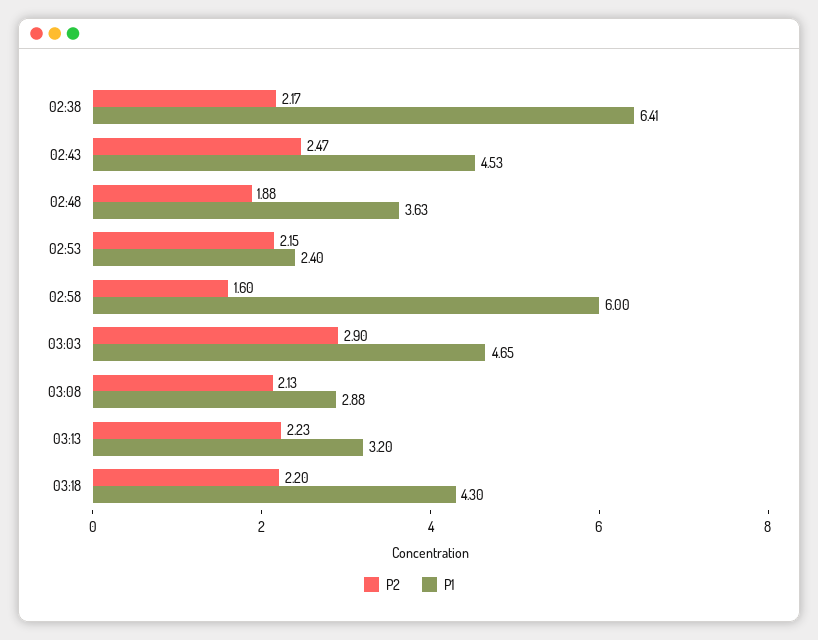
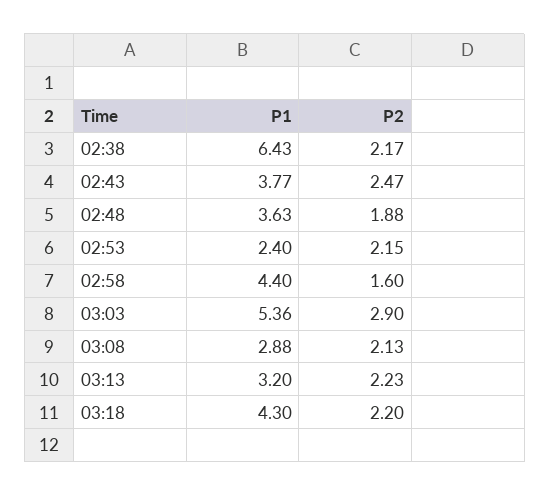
P1, 02:38: 6.41 -> 6.43
P1, 02:43: 4.53 -> 3.77
P1, 02:58: 6 -> 4.4
P1, 03:03: 4.65 -> 5.36

